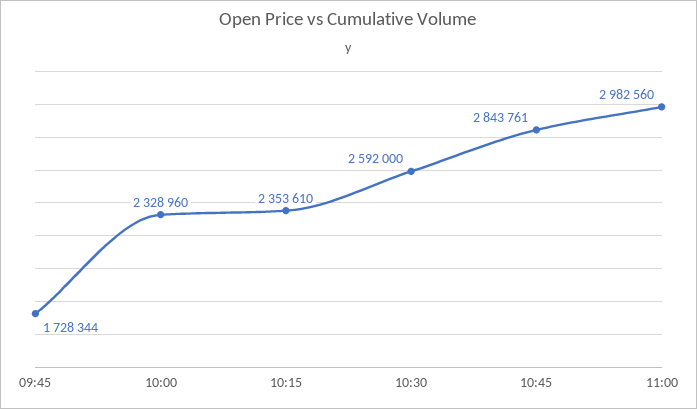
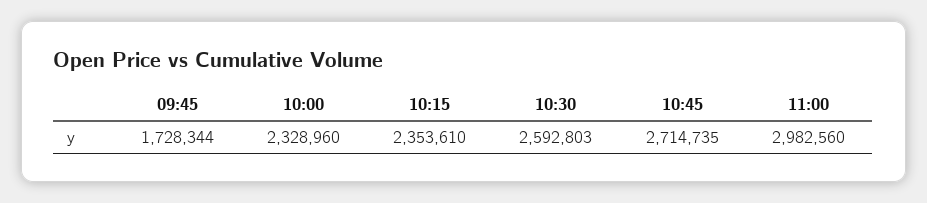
10:30: 2592000 -> 2592803
10:45: 2843761 -> 2714735

